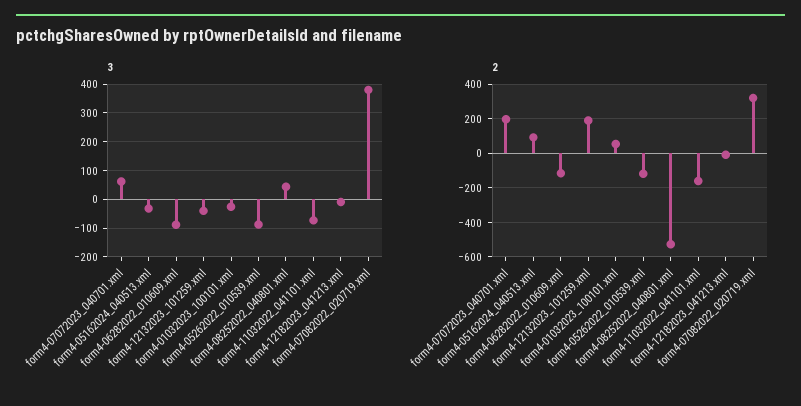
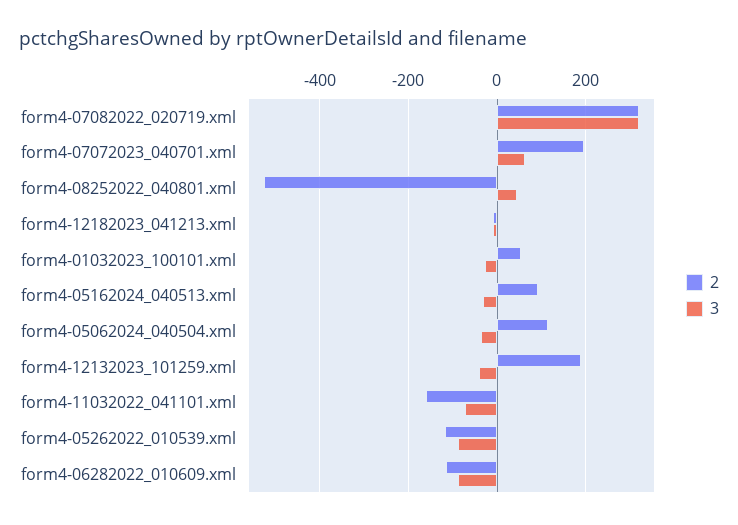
3, form4-07082022_020719.xml: 375 -> 320
2, form4-05062024_040504.xml: none -> 120
3, form4-05062024_040504.xml: none -> -40

